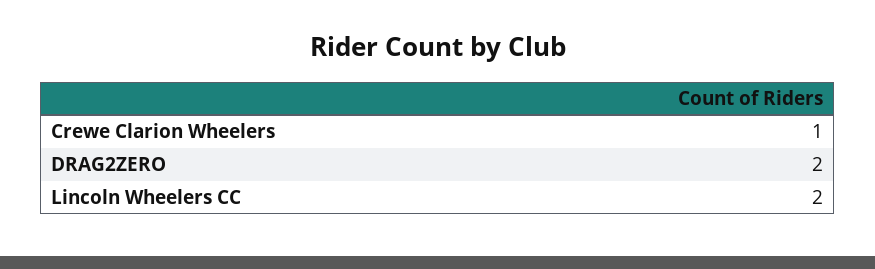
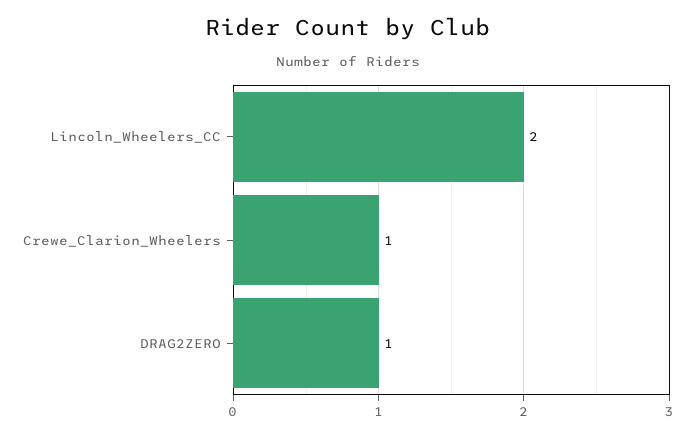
DRAG2ZERO: 2 -> 1

